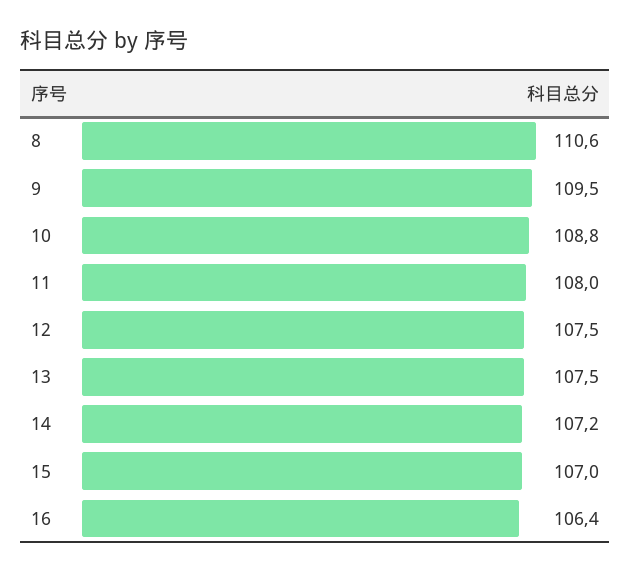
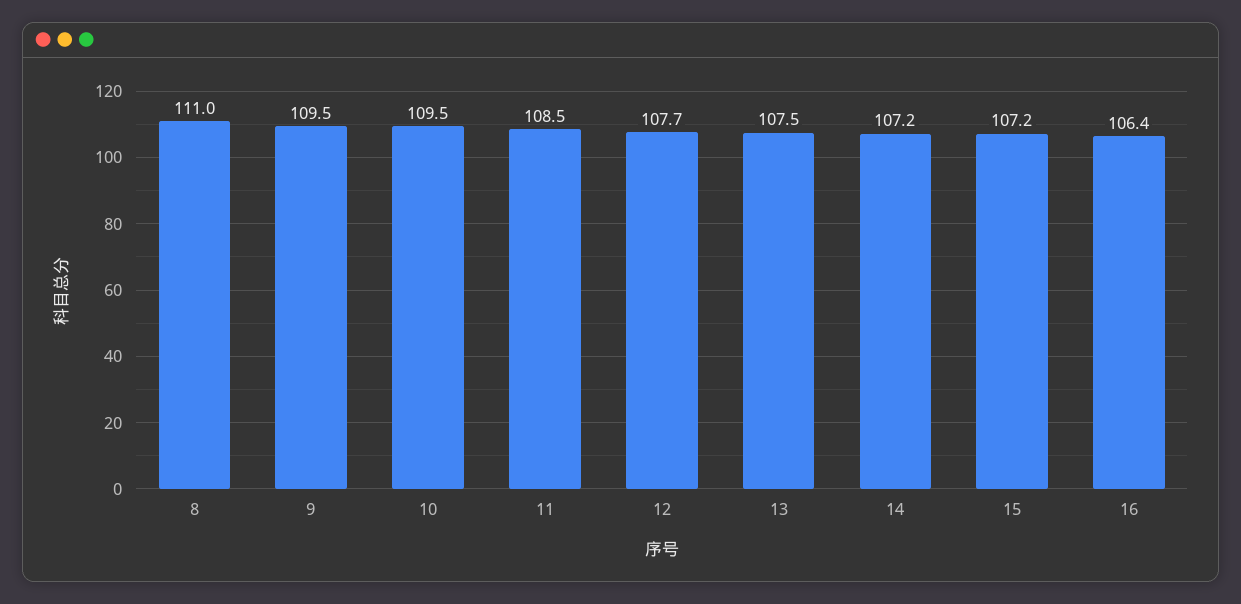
8: 110.6 -> 111
10: 108.8 -> 109.5
11: 108 -> 108.5
12: 107.5 -> 107.7
15: 107 -> 107.2

